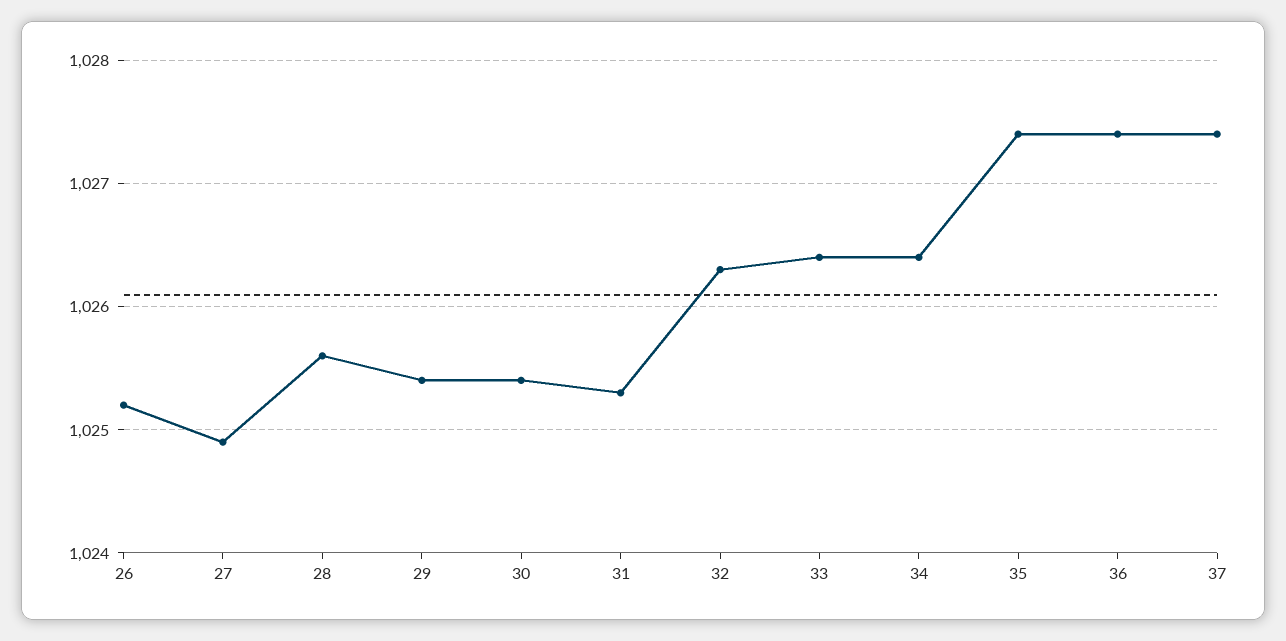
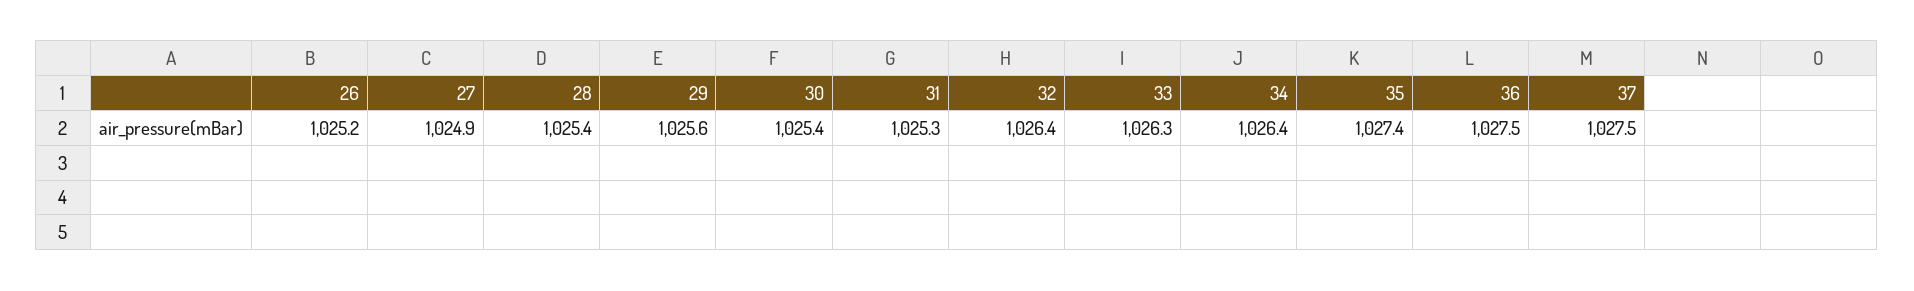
28: 1025.6 -> 1025.4
29: 1025.4 -> 1025.6
32: 1026.3 -> 1026.4
33: 1026.4 -> 1026.3
36: 1027.4 -> 1027.5
37: 1027.4 -> 1027.5

